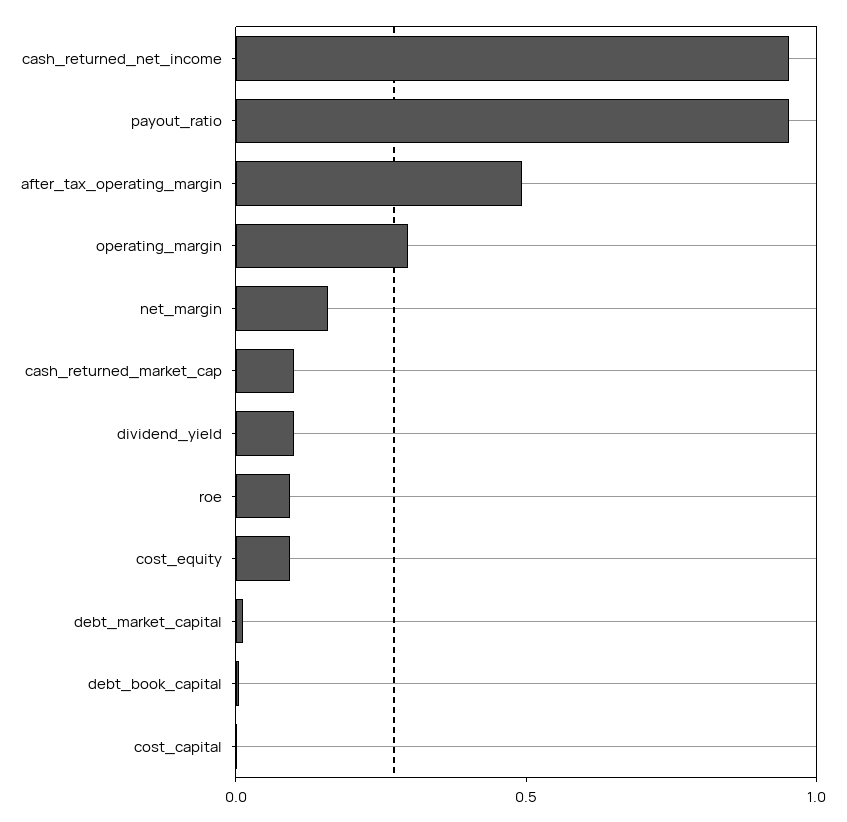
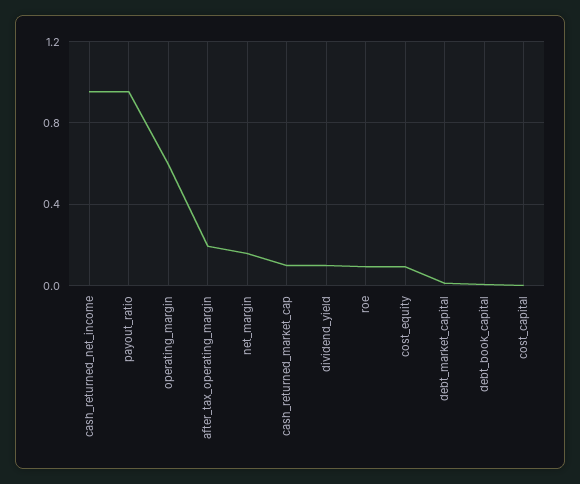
after_tax_operating_margin: 0.5 -> 0.2
operating_margin: 0.3 -> 0.6

